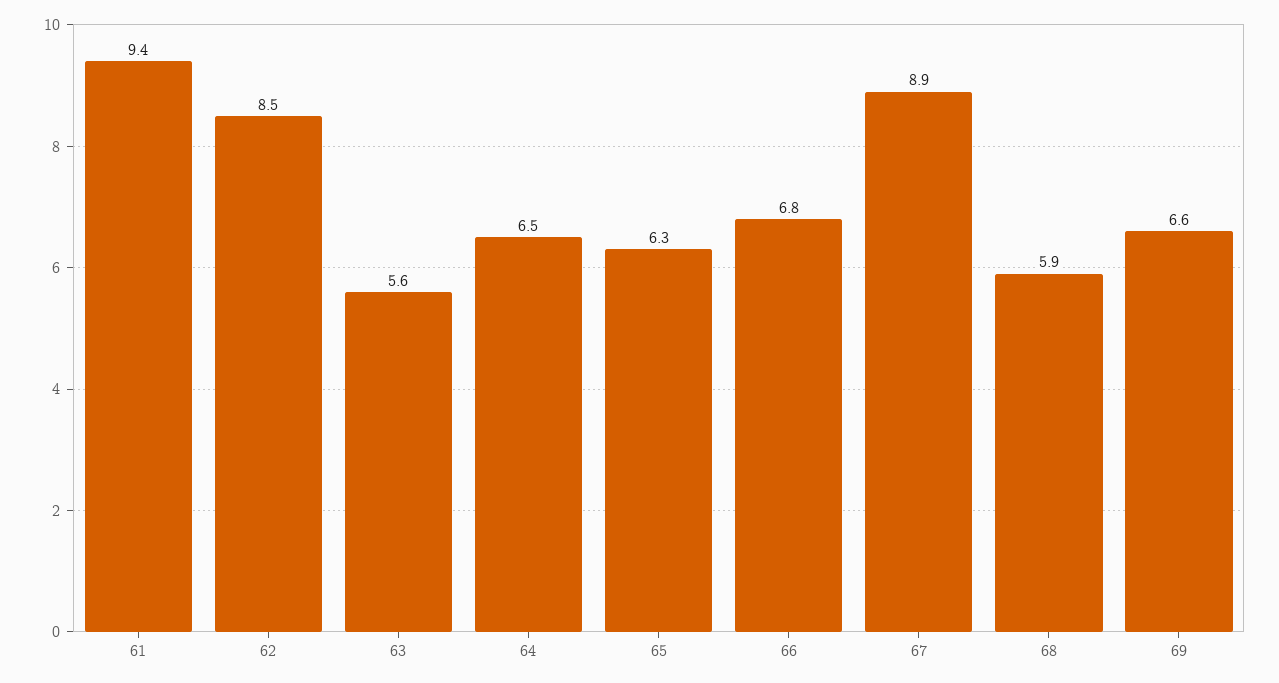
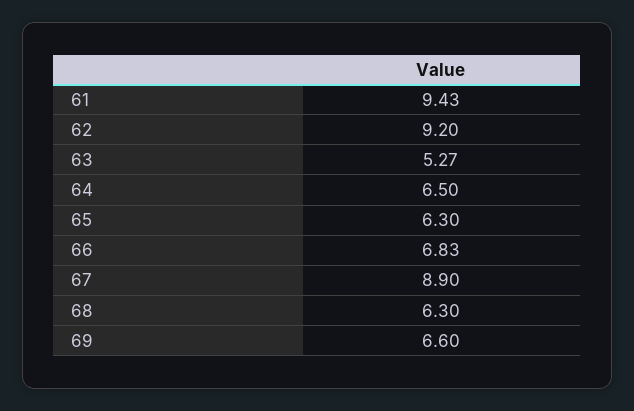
62: 8.5 -> 9.2
63: 5.6 -> 5.27
68: 5.9 -> 6.3

